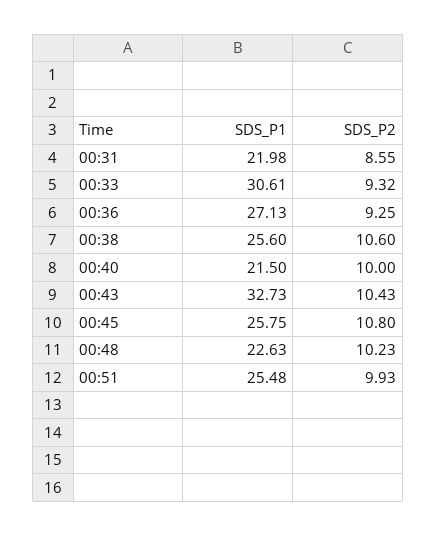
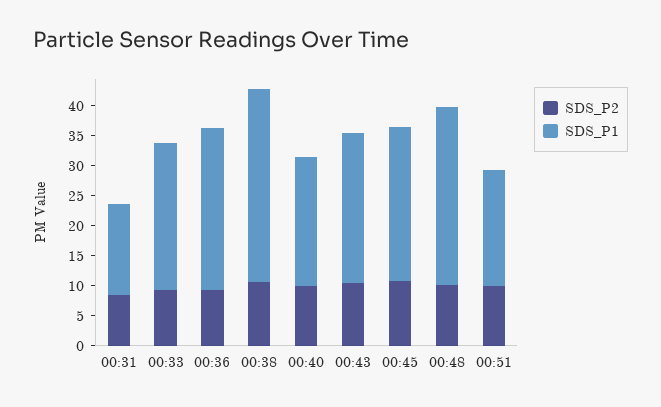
SDS_P1, 00:31: 21.98 -> 15
SDS_P1, 00:33: 30.61 -> 25
SDS_P1, 00:38: 25.6 -> 32.5
SDS_P1, 00:43: 32.73 -> 25
SDS_P1, 00:48: 22.63 -> 30
SDS_P1, 00:51: 25.48 -> 20

